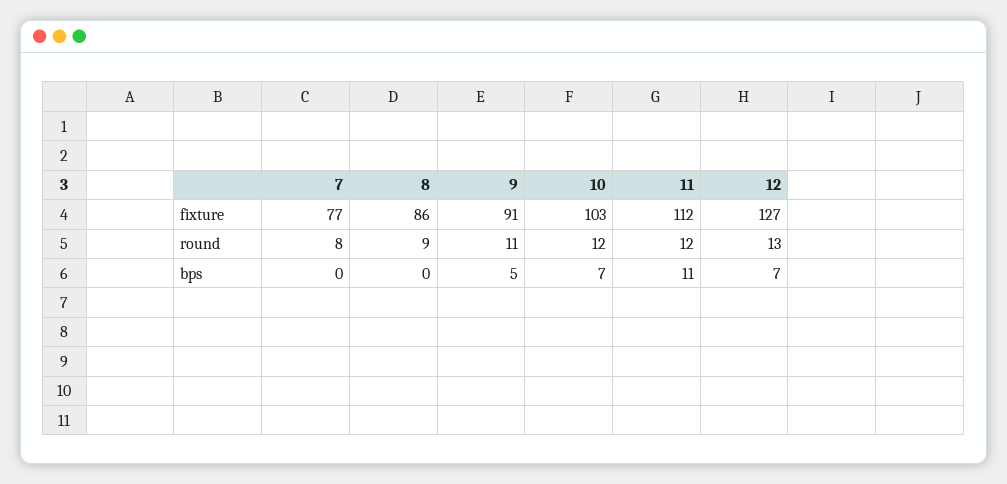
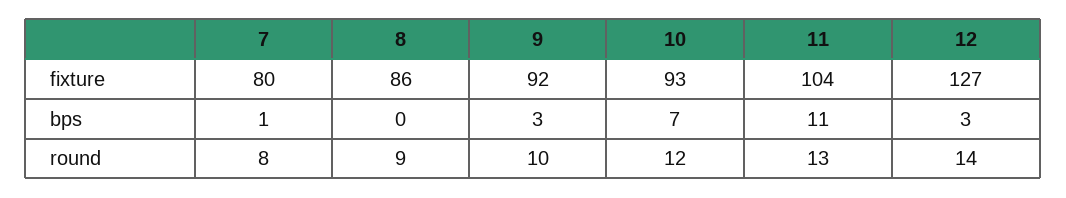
7, fixture: 77 -> 80
9, fixture: 91 -> 92
10, fixture: 103 -> 93
11, fixture: 112 -> 104
9, round: 11 -> 10
11, round: 12 -> 13
12, round: 13 -> 14
7, bps: 0 -> 1
9, bps: 5 -> 3
12, bps: 7 -> 3

